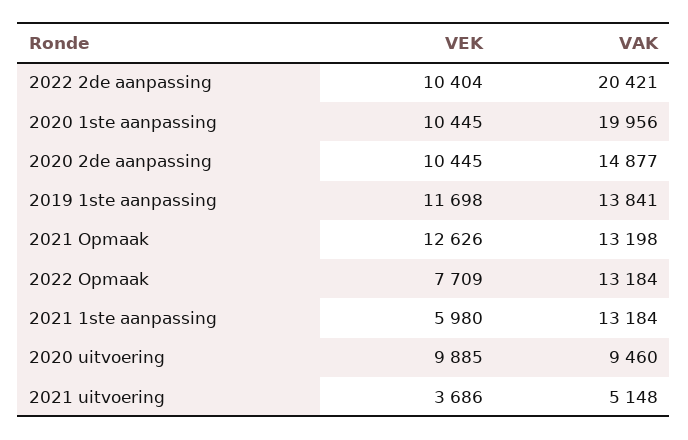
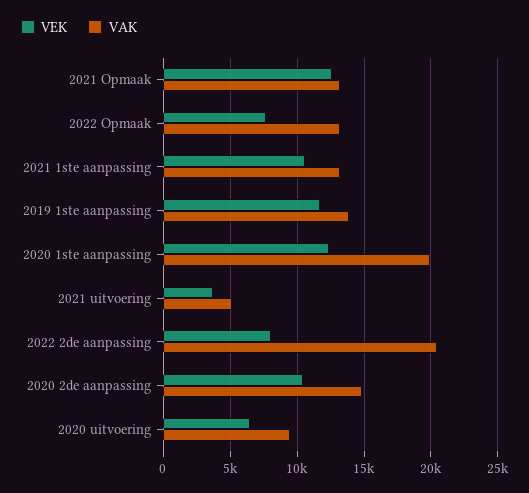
VEK, 2022 2de aanpassing: 10404 -> 8000
VEK, 2020 1ste aanpassing: 10445 -> 12500
VEK, 2021 1ste aanpassing: 5980 -> 10500
VEK, 2020 uitvoering: 9885 -> 6500

